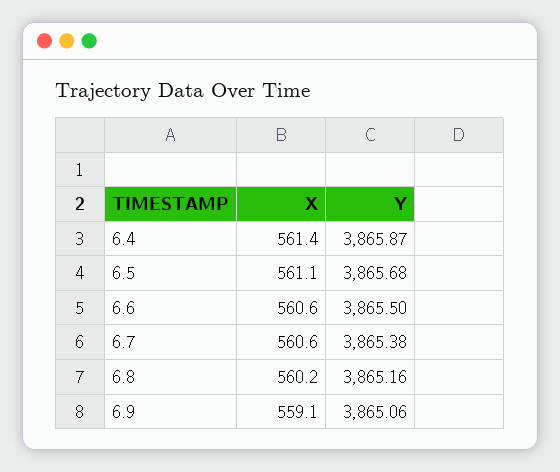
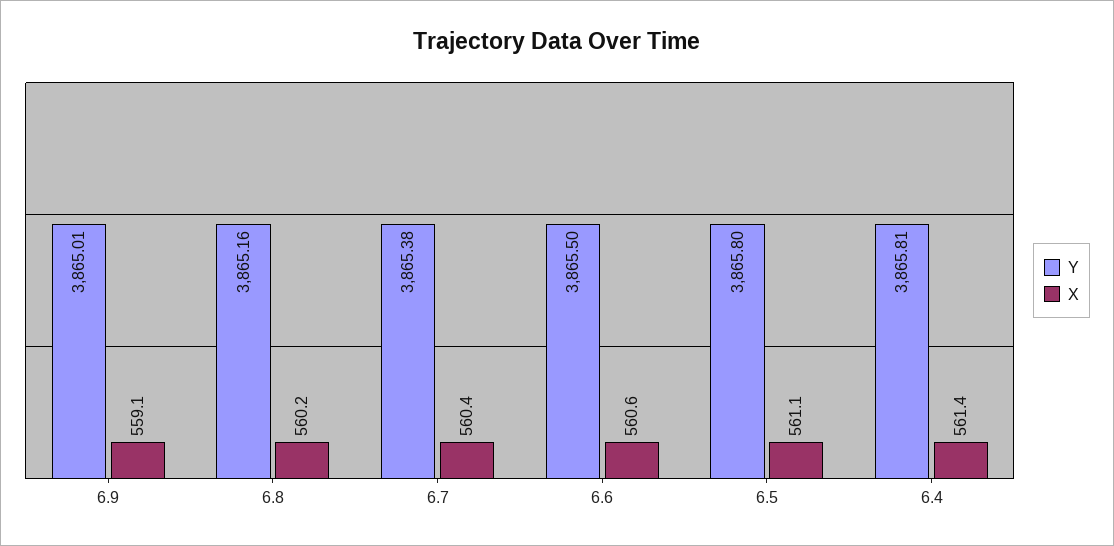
Y, 6.4: 3865.87 -> 3865.81
Y, 6.5: 3865.68 -> 3865.8
X, 6.7: 560.6 -> 560.4
Y, 6.9: 3865.06 -> 3865.01

